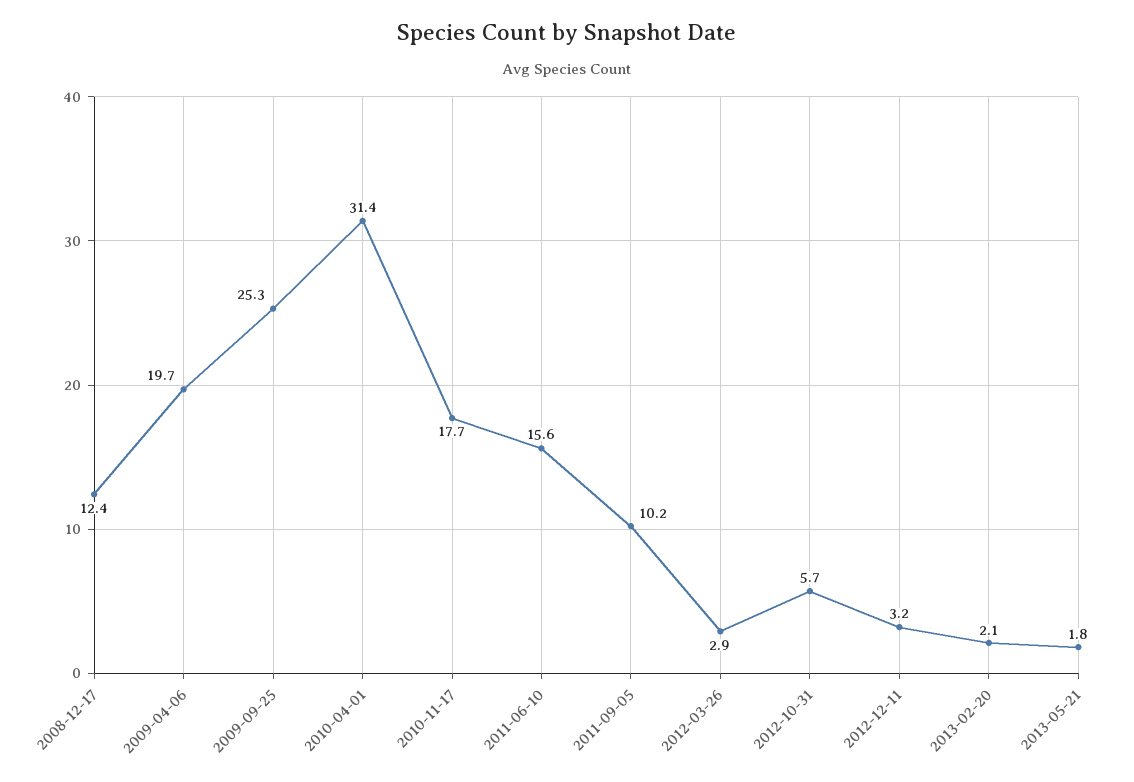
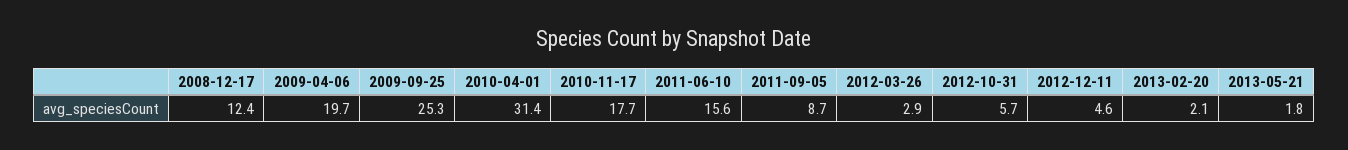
2011-09-05: 10.2 -> 8.7
2012-12-11: 3.2 -> 4.6

